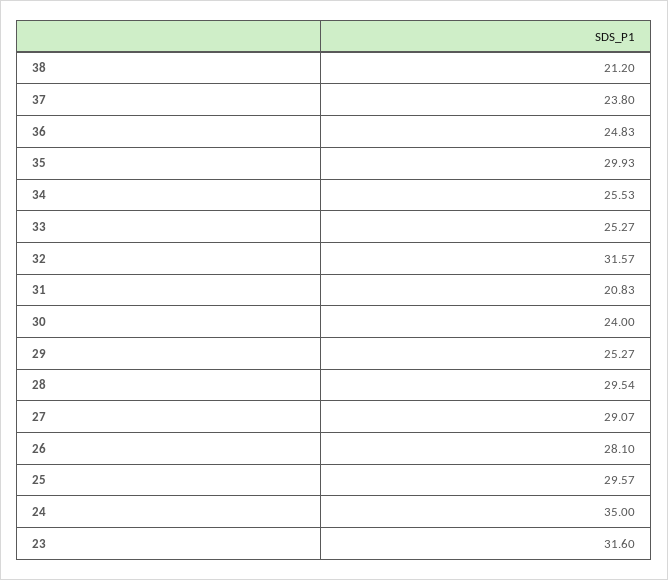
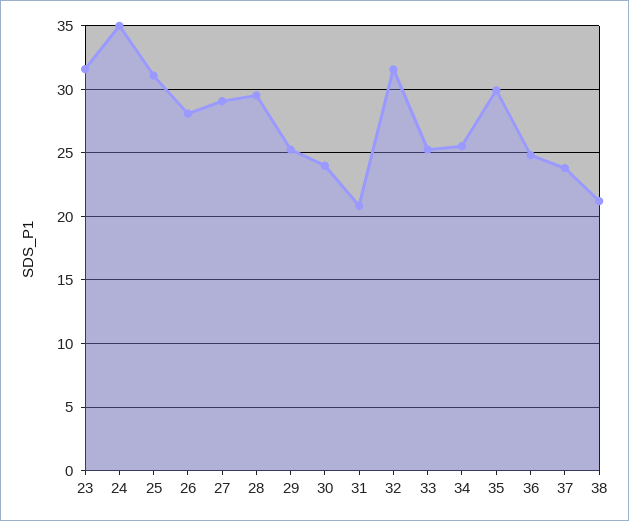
25: 29.57 -> 31

